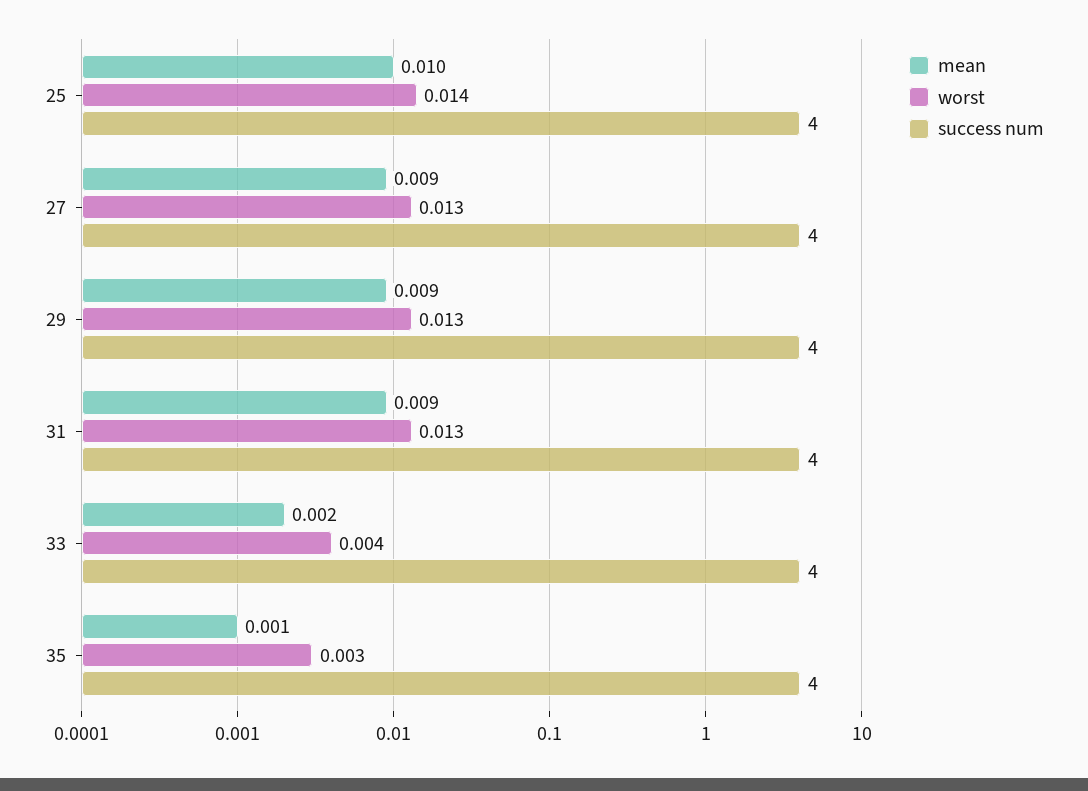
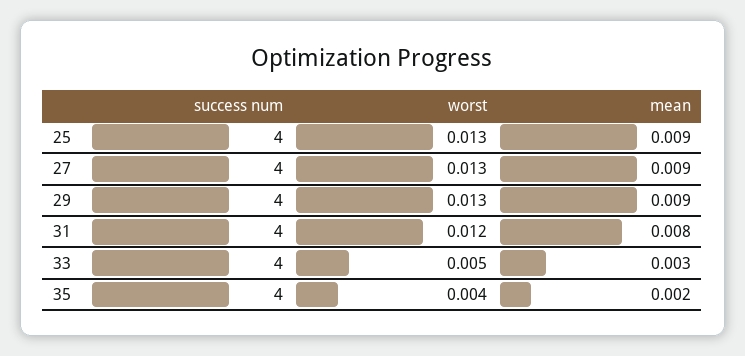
mean, 25: 0.01 -> 0.009
worst, 25: 0.014 -> 0.013
mean, 31: 0.009 -> 0.008
worst, 31: 0.013 -> 0.012
mean, 33: 0.002 -> 0.003
worst, 33: 0.004 -> 0.005
mean, 35: 0.001 -> 0.002
worst, 35: 0.003 -> 0.004

